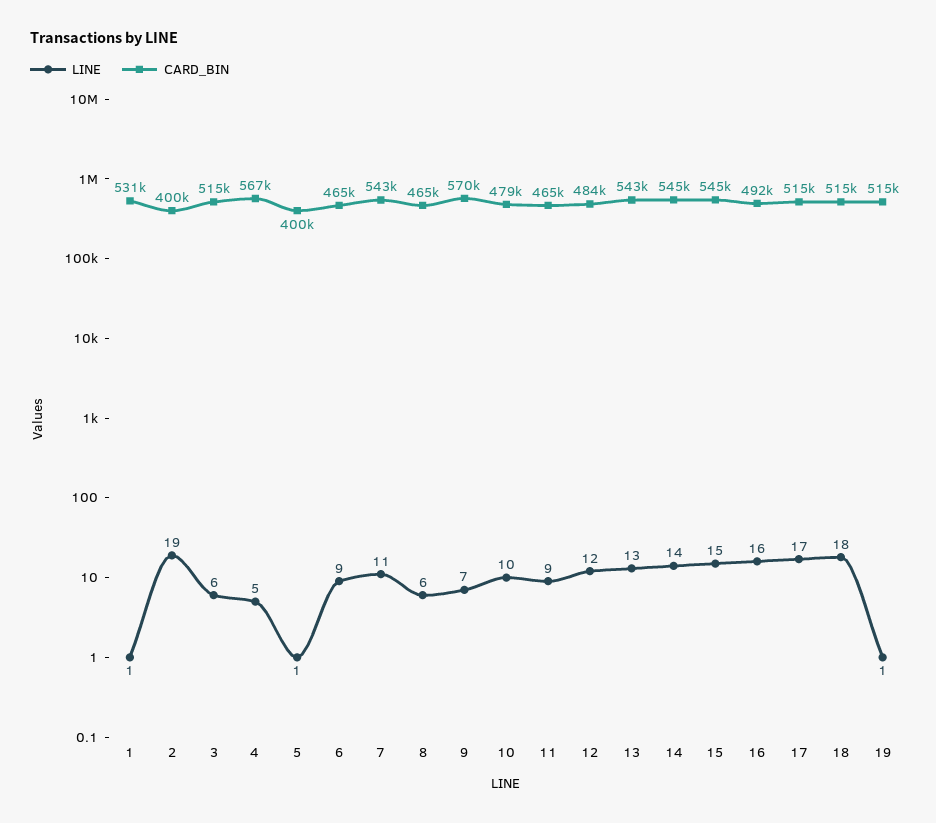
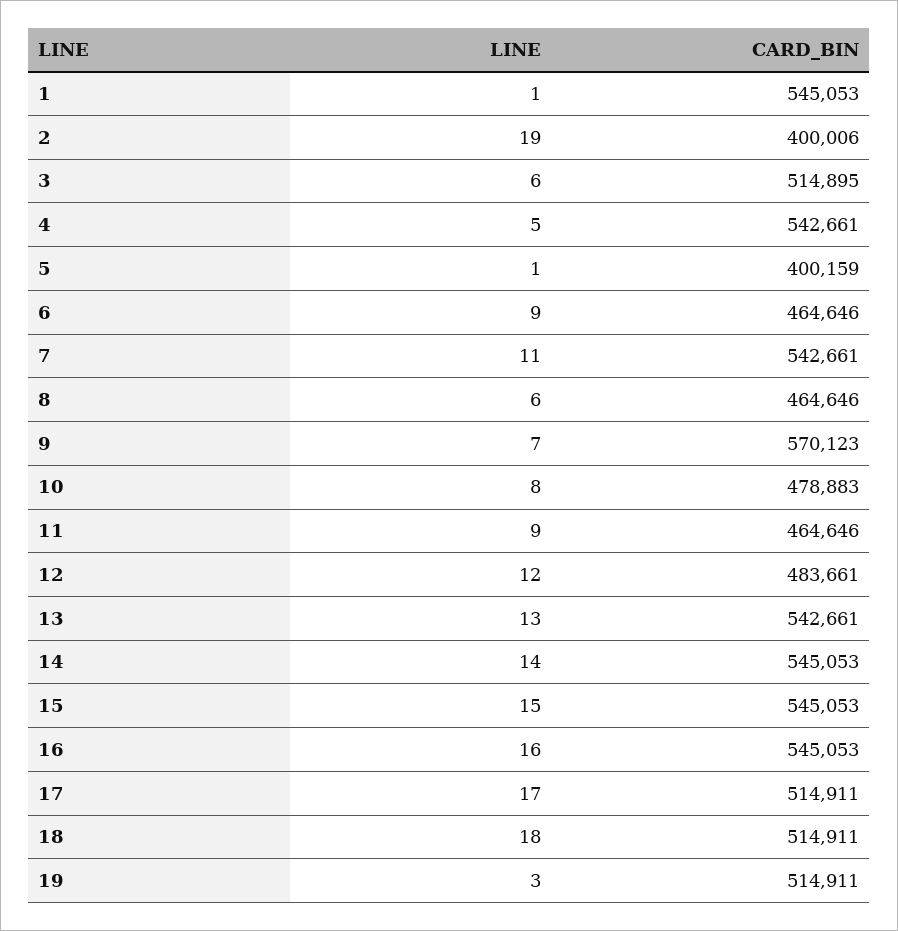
CARD_BIN, 1: 531000 -> 545053
CARD_BIN, 4: 567000 -> 542661
LINE, 10: 10 -> 8
CARD_BIN, 16: 492000 -> 545053
LINE, 19: 1 -> 3

